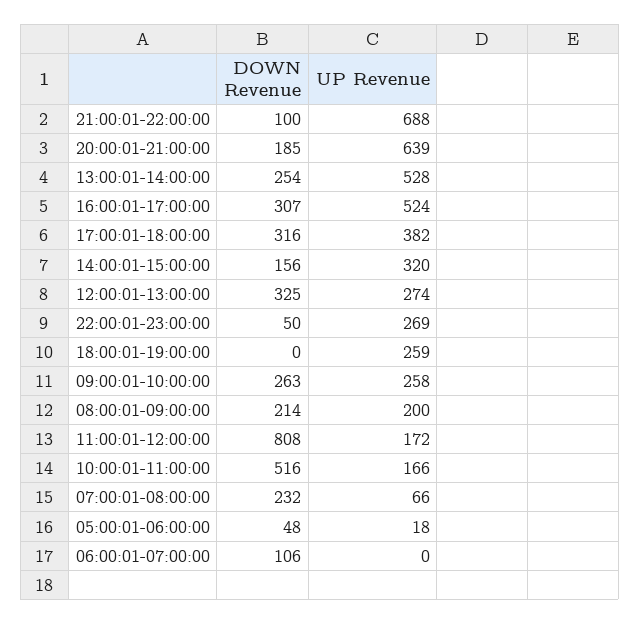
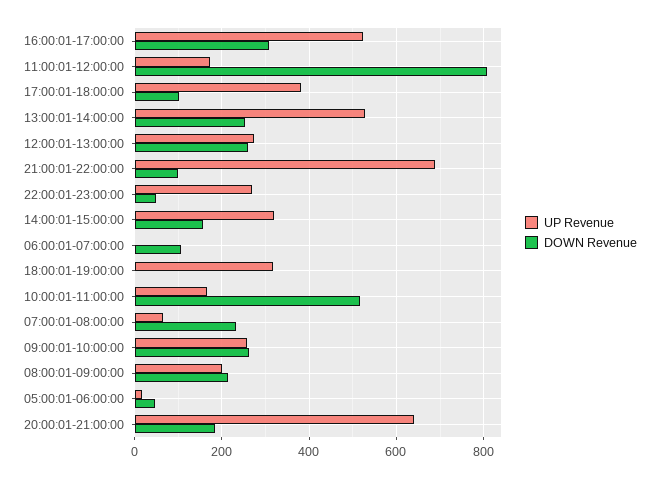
DOWN Revenue, 17:00:01-18:00:00: 316 -> 100
DOWN Revenue, 12:00:01-13:00:00: 325 -> 260
UP Revenue, 18:00:01-19:00:00: 259 -> 320

